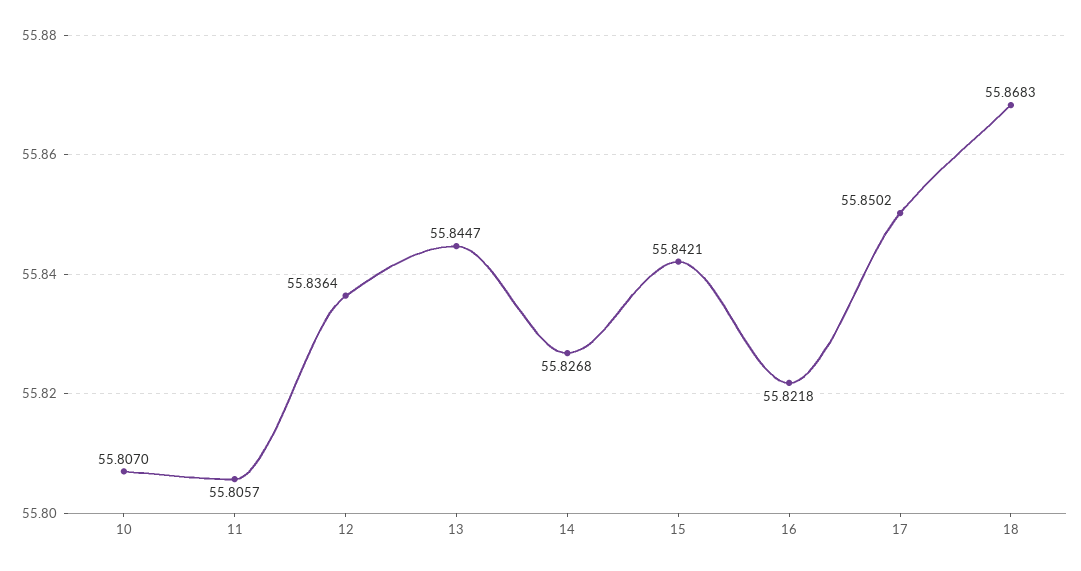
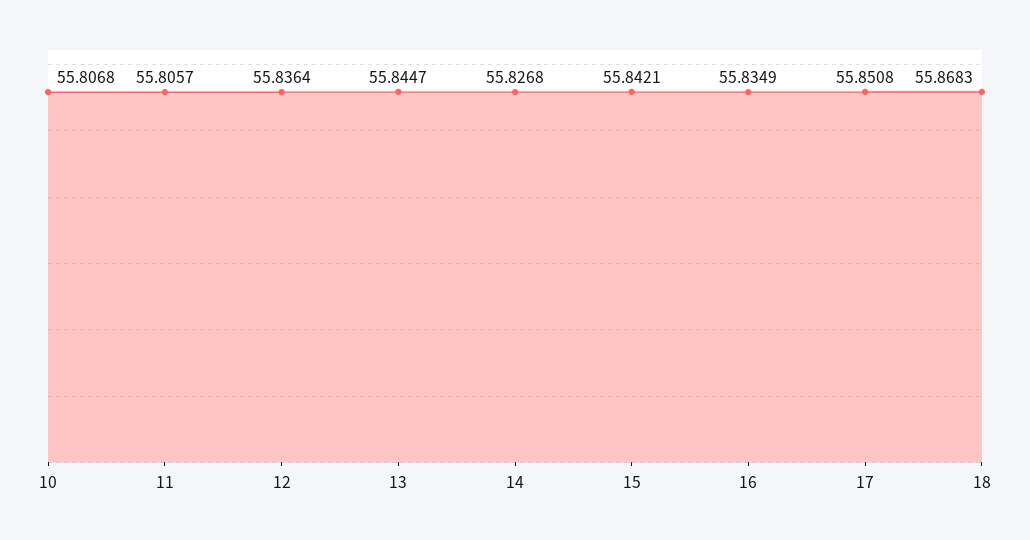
10: 55.807 -> 55.8068
16: 55.8218 -> 55.8349
17: 55.8502 -> 55.8508

